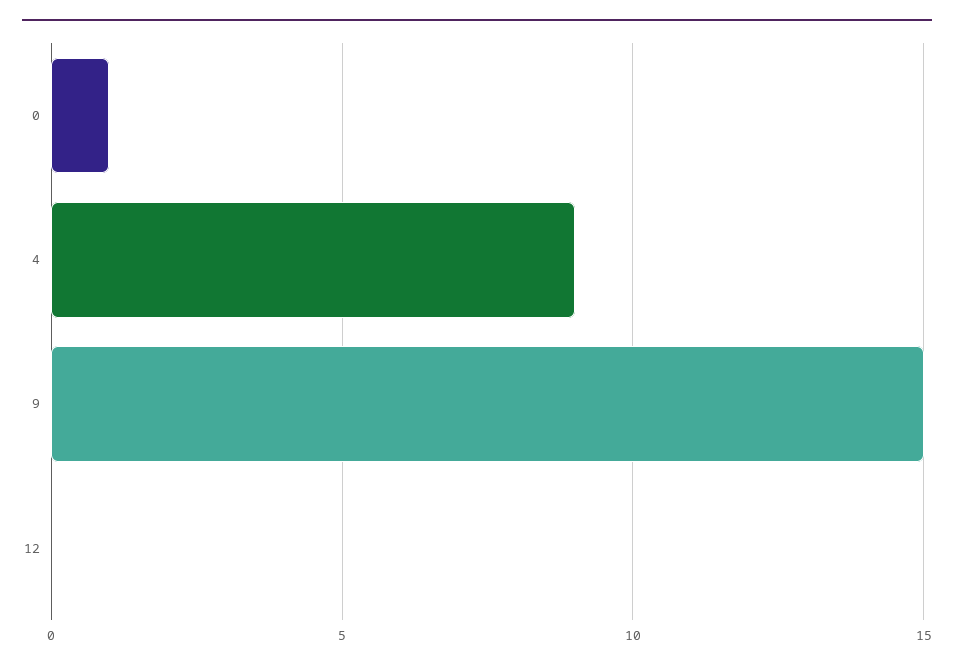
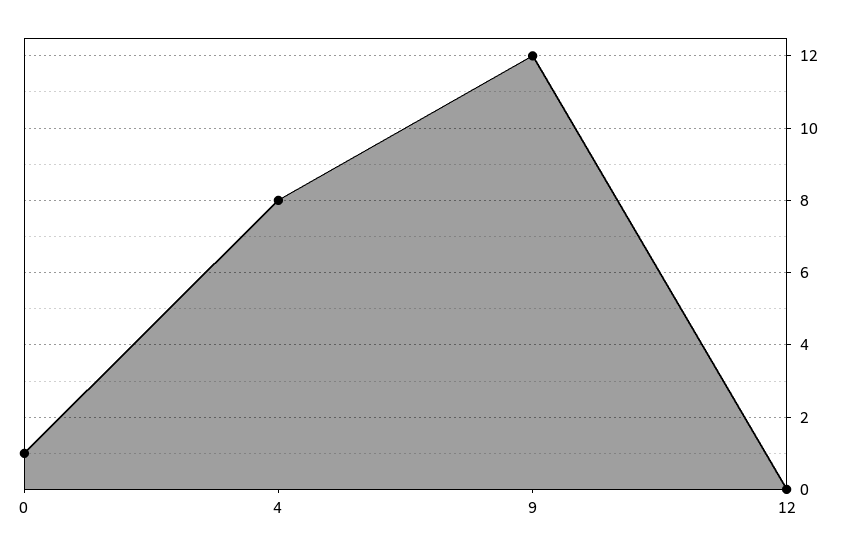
4: 9 -> 8
9: 15 -> 12

